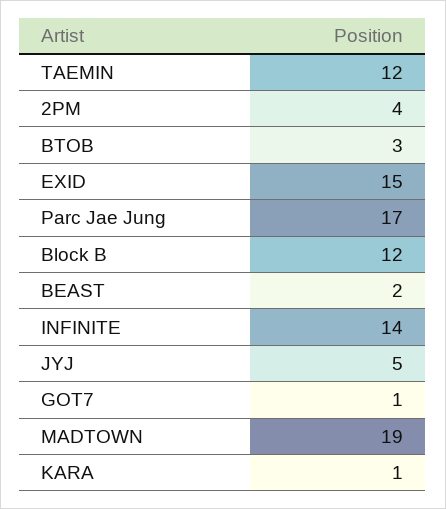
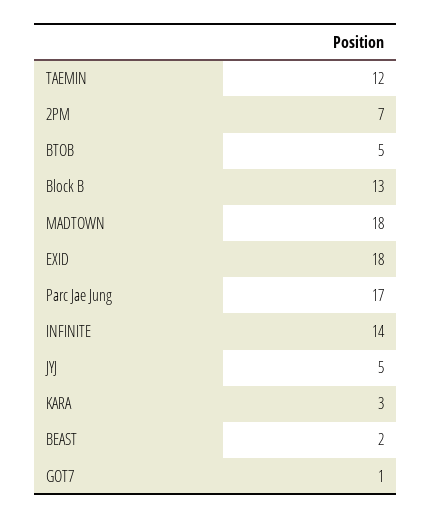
2PM: 4 -> 7
BTOB: 3 -> 5
EXID: 15 -> 18
Block B: 12 -> 13
MADTOWN: 19 -> 18
KARA: 1 -> 3

